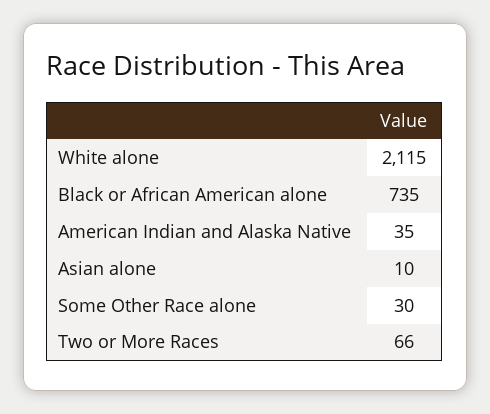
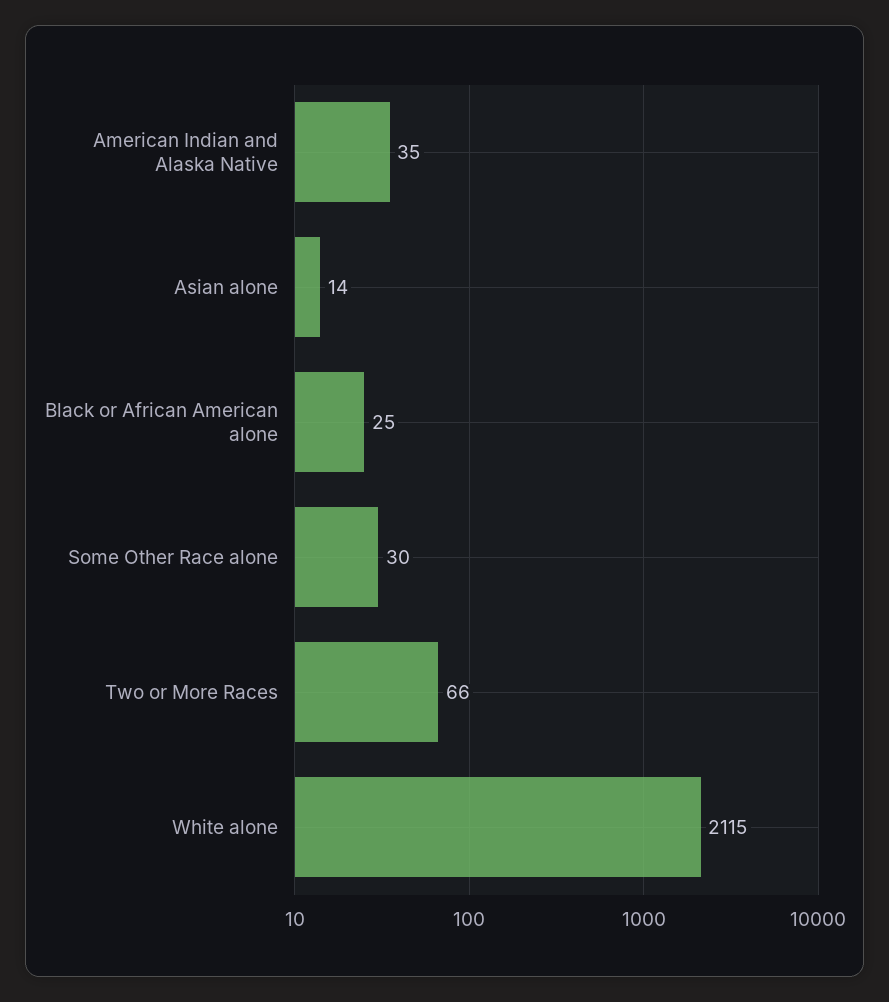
Black or African American alone: 735 -> 25
Asian alone: 10 -> 14

